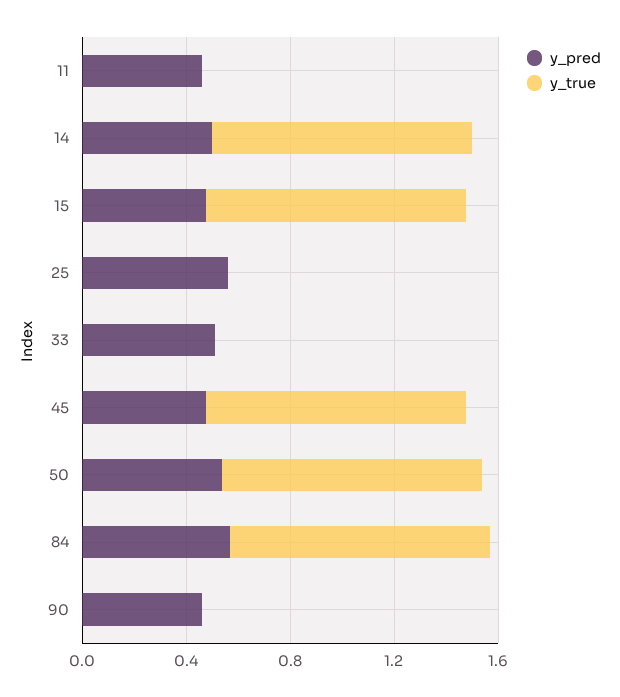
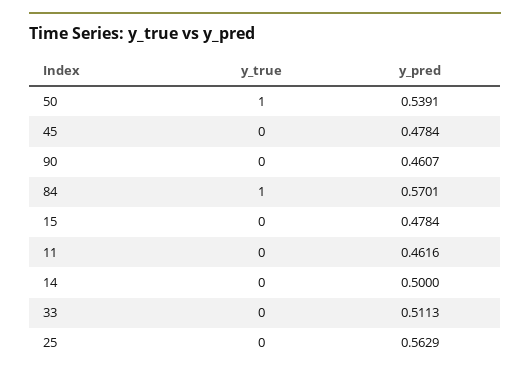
y_true, 14: 1 -> 0
y_true, 15: 1 -> 0
y_true, 45: 1 -> 0

